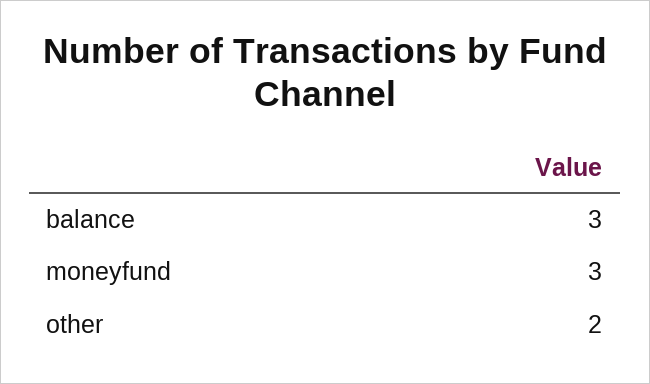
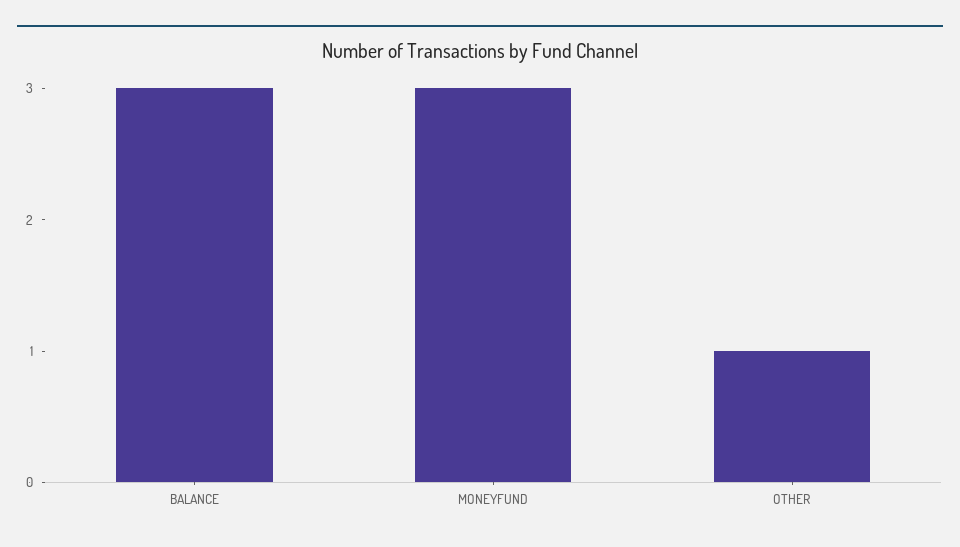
other: 2 -> 1

